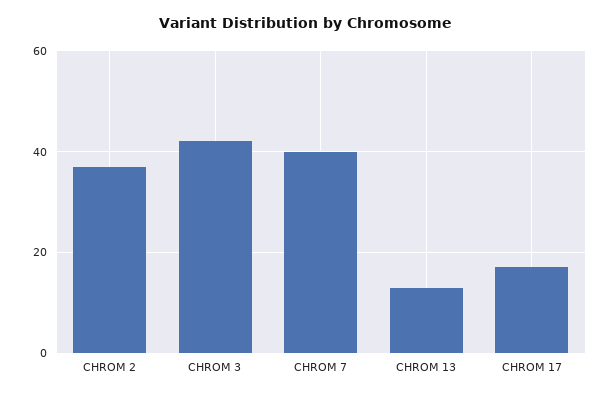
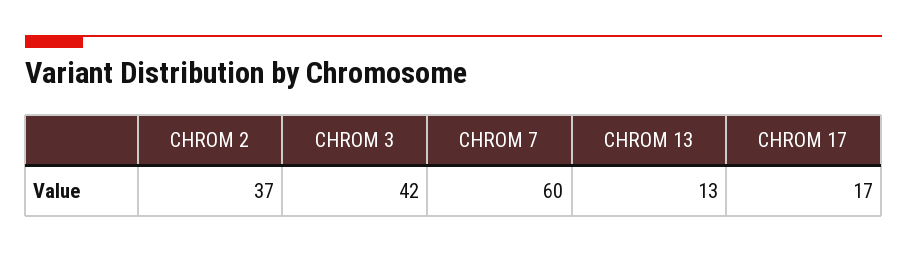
CHROM 7: 40 -> 60

